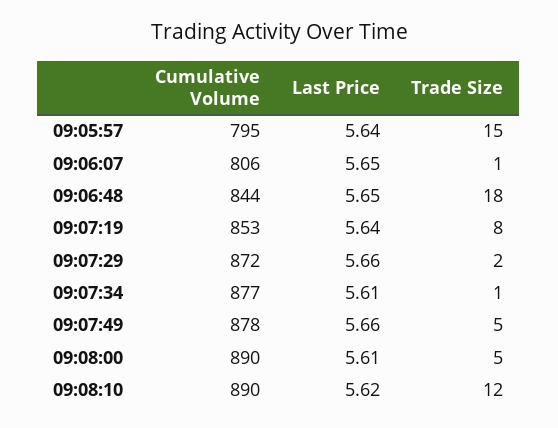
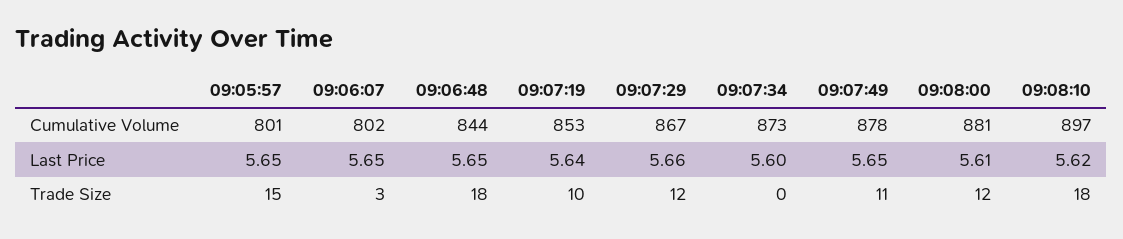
Cumulative Volume, 09:05:57: 795 -> 801
Last Price, 09:05:57: 5.64 -> 5.65
Cumulative Volume, 09:06:07: 806 -> 802
Trade Size, 09:06:07: 1 -> 3
Trade Size, 09:07:19: 8 -> 10
Cumulative Volume, 09:07:29: 872 -> 867
Trade Size, 09:07:29: 2 -> 12
Cumulative Volume, 09:07:34: 877 -> 873
Last Price, 09:07:34: 5.61 -> 5.6
Trade Size, 09:07:34: 1 -> 0
Last Price, 09:07:49: 5.66 -> 5.65
Trade Size, 09:07:49: 5 -> 11
Cumulative Volume, 09:08:00: 890 -> 881
Trade Size, 09:08:00: 5 -> 12
Cumulative Volume, 09:08:10: 890 -> 897
Trade Size, 09:08:10: 12 -> 18

